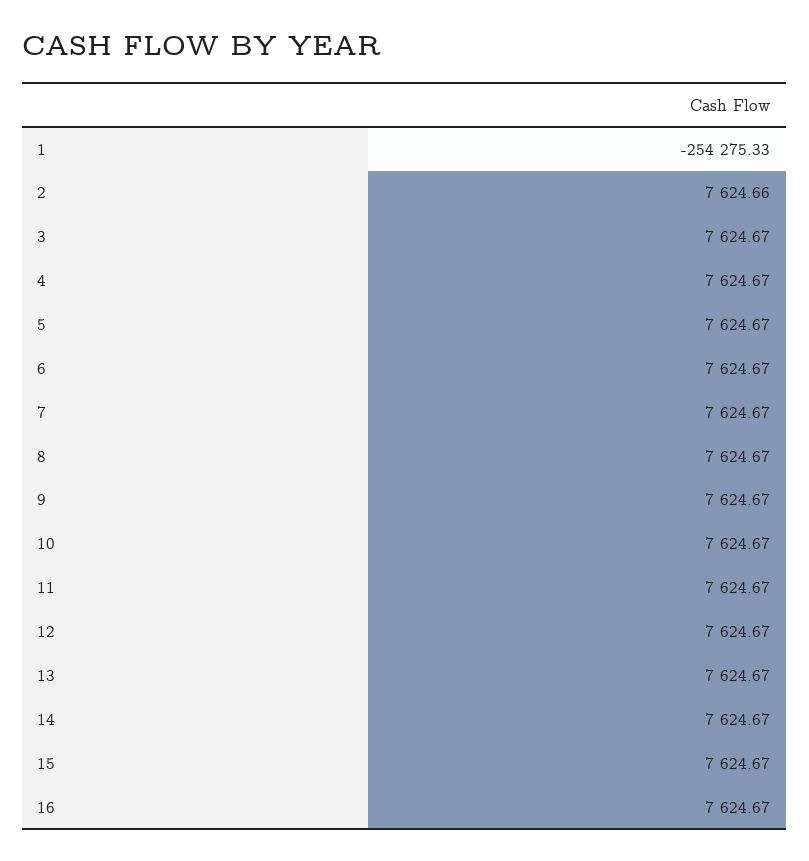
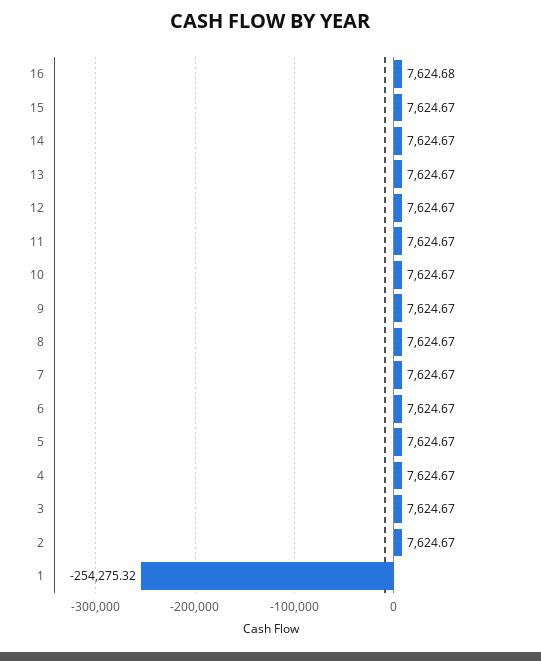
1: -254275.33 -> -254275.32
2: 7624.66 -> 7624.67
16: 7624.67 -> 7624.68

